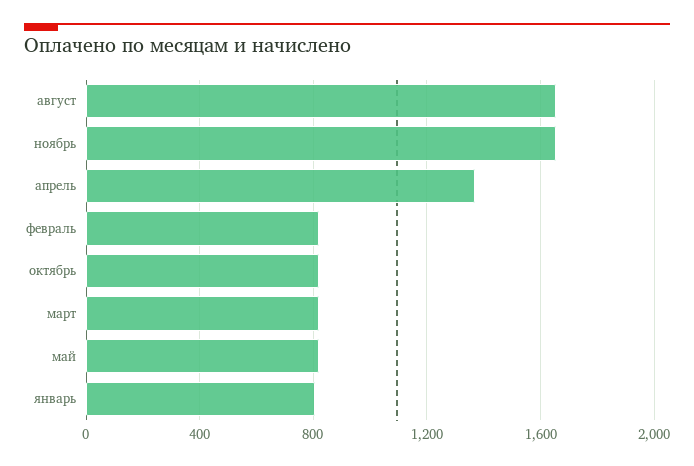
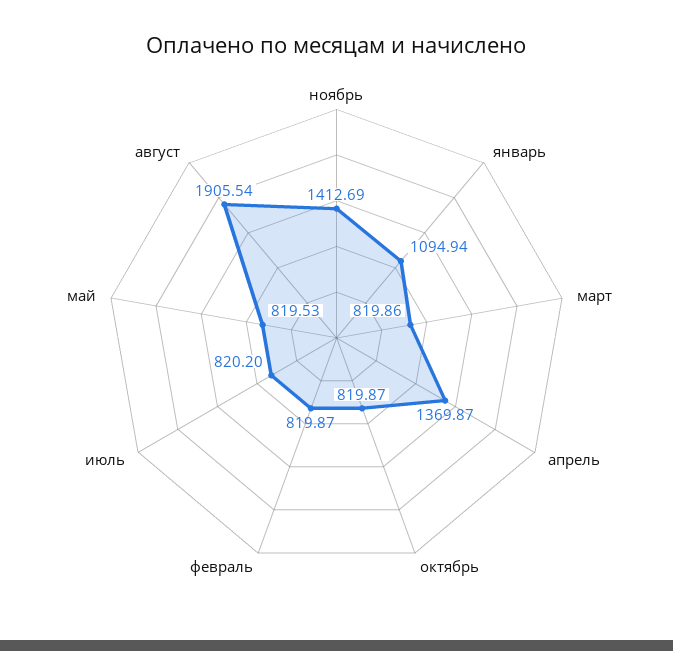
август: 1650 -> 1905.54
ноябрь: 1650 -> 1412.69
январь: 800 -> 1094.94
июль: none -> 820.2

